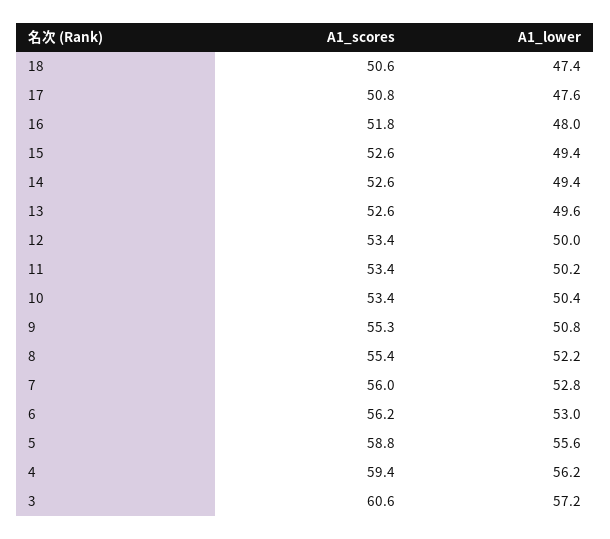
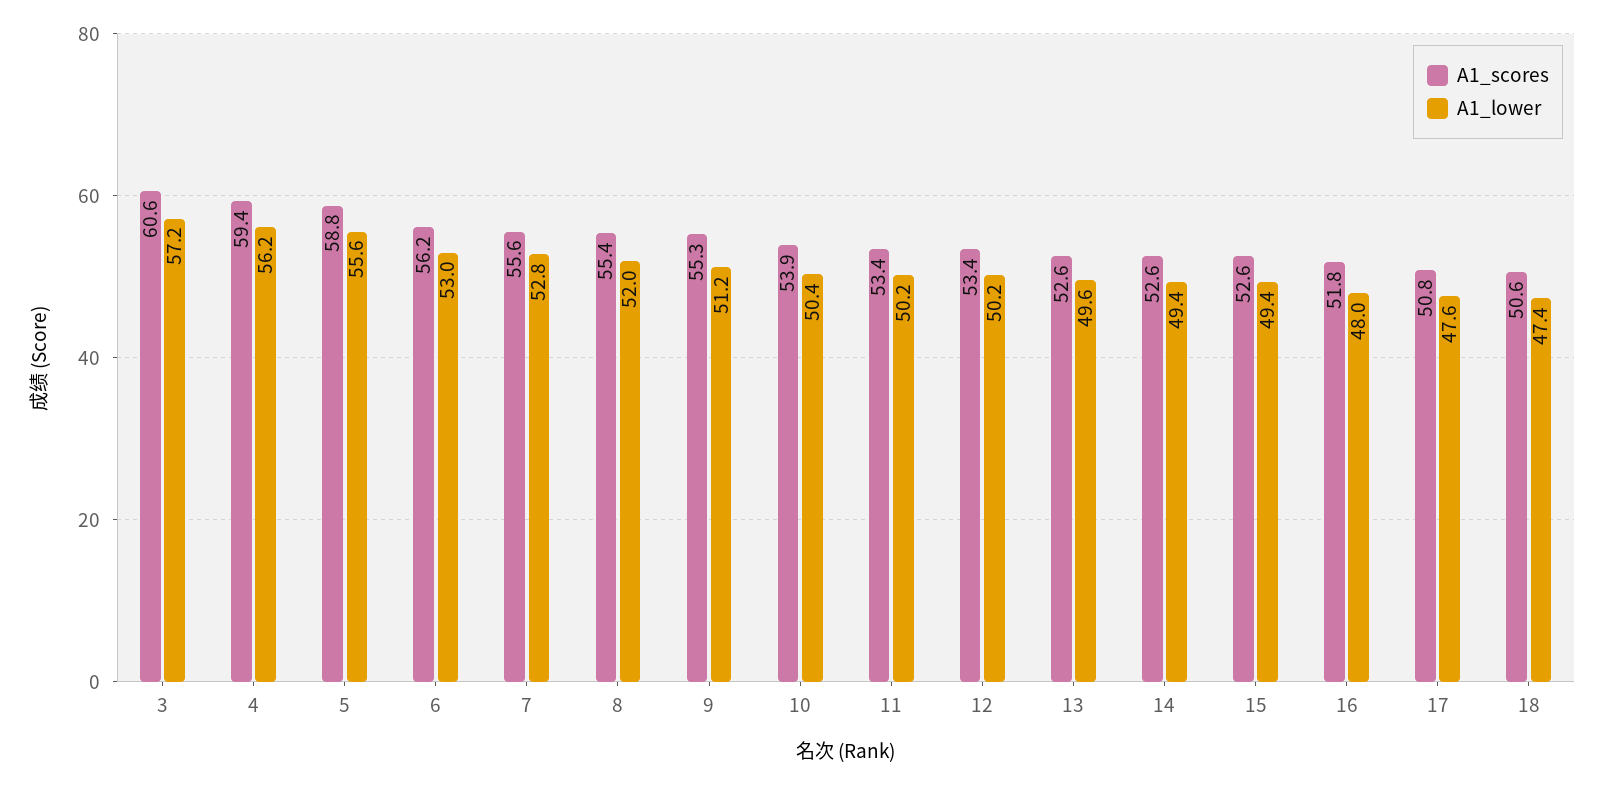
A1_lower, 12: 50 -> 50.2
A1_scores, 10: 53.4 -> 53.9
A1_lower, 9: 50.8 -> 51.2
A1_lower, 8: 52.2 -> 52
A1_scores, 7: 56 -> 55.6

